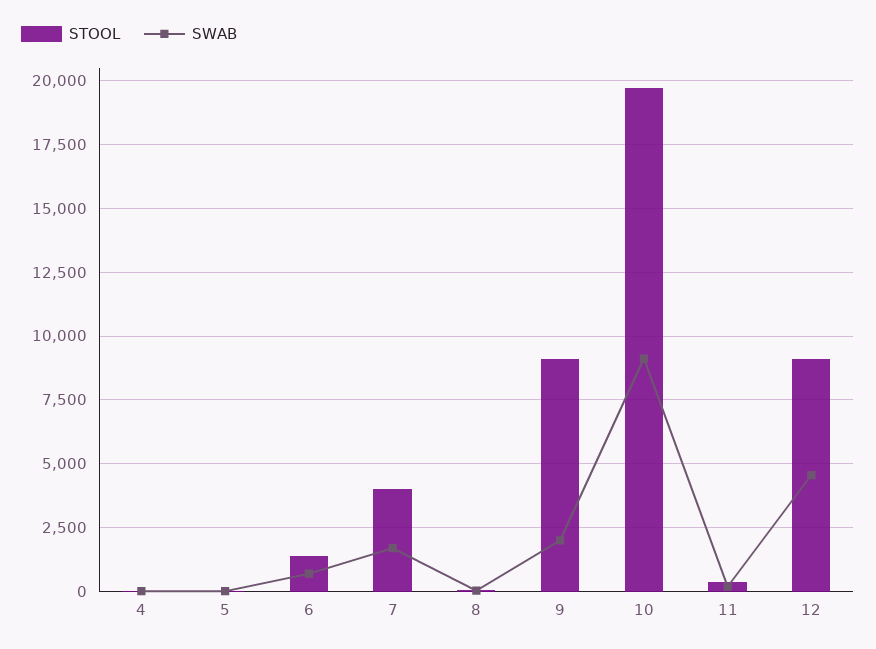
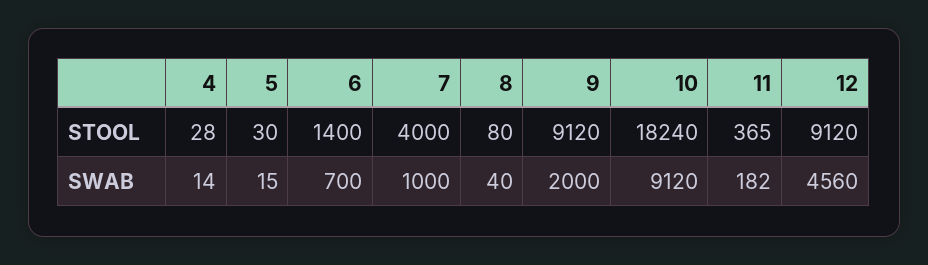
SWAB, 7: 1750 -> 1000
STOOL, 10: 19750 -> 18240

